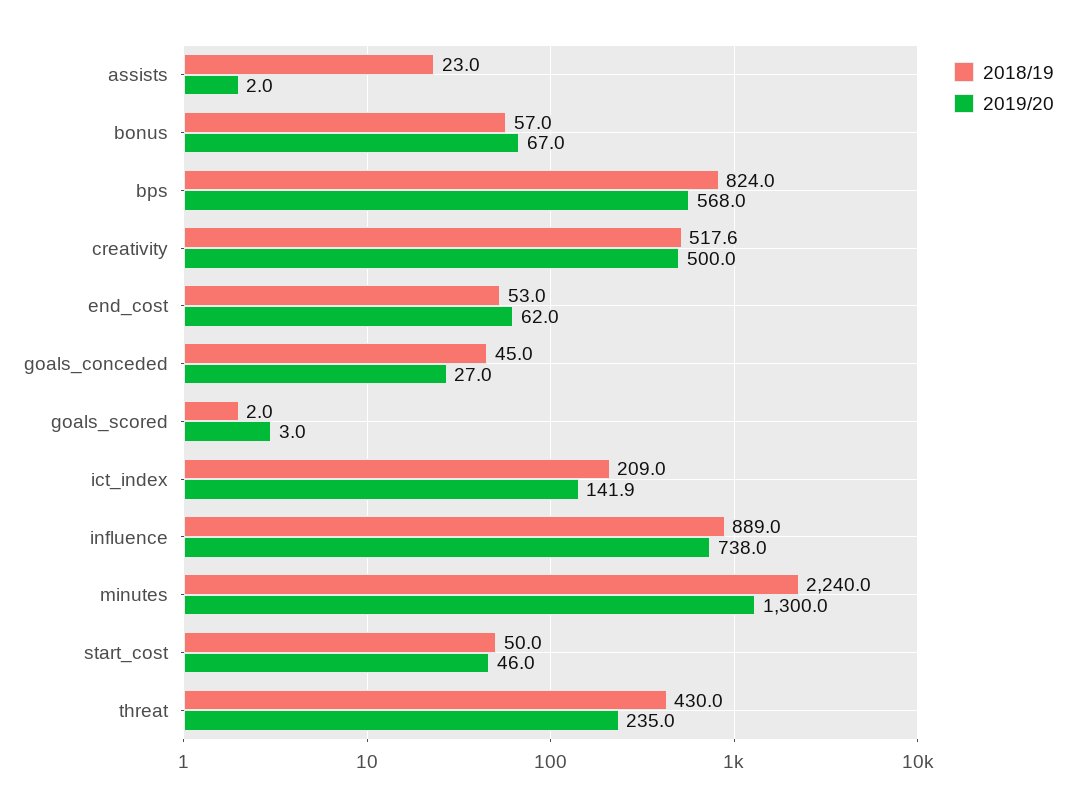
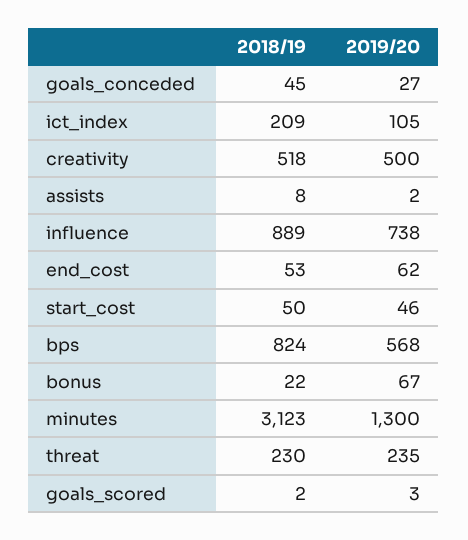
2018/19, assists: 23 -> 8
2018/19, bonus: 57 -> 22
2019/20, ict_index: 141.9 -> 105
2018/19, minutes: 2240 -> 3123
2018/19, threat: 430 -> 230

